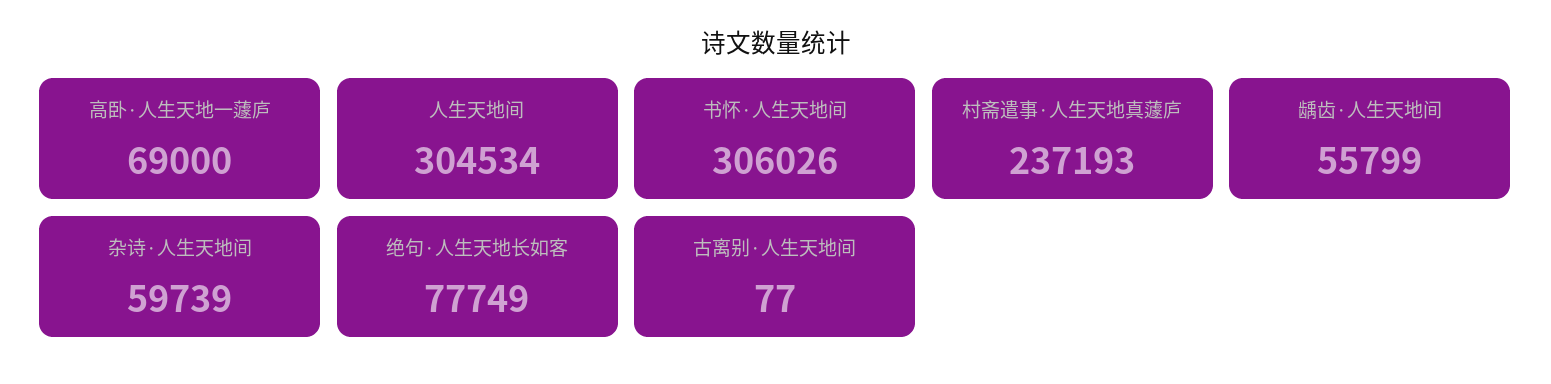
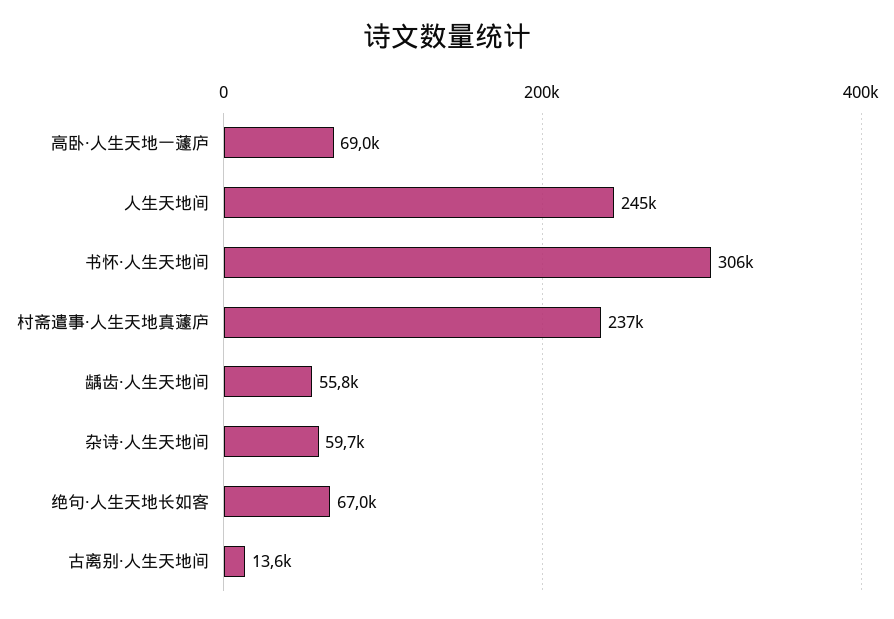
人生天地间: 304534 -> 245000
绝句·人生天地长如客: 77749 -> 67000
古离别·人生天地间: 77 -> 13600

